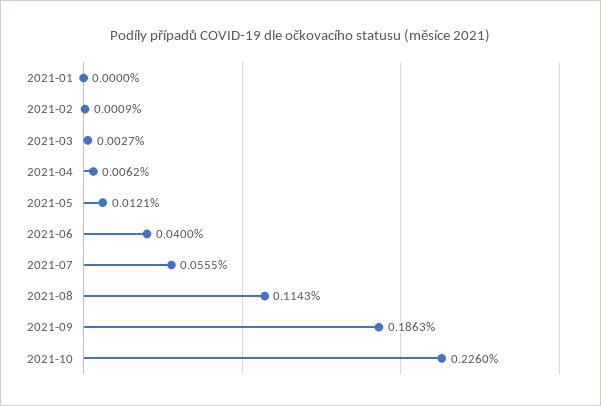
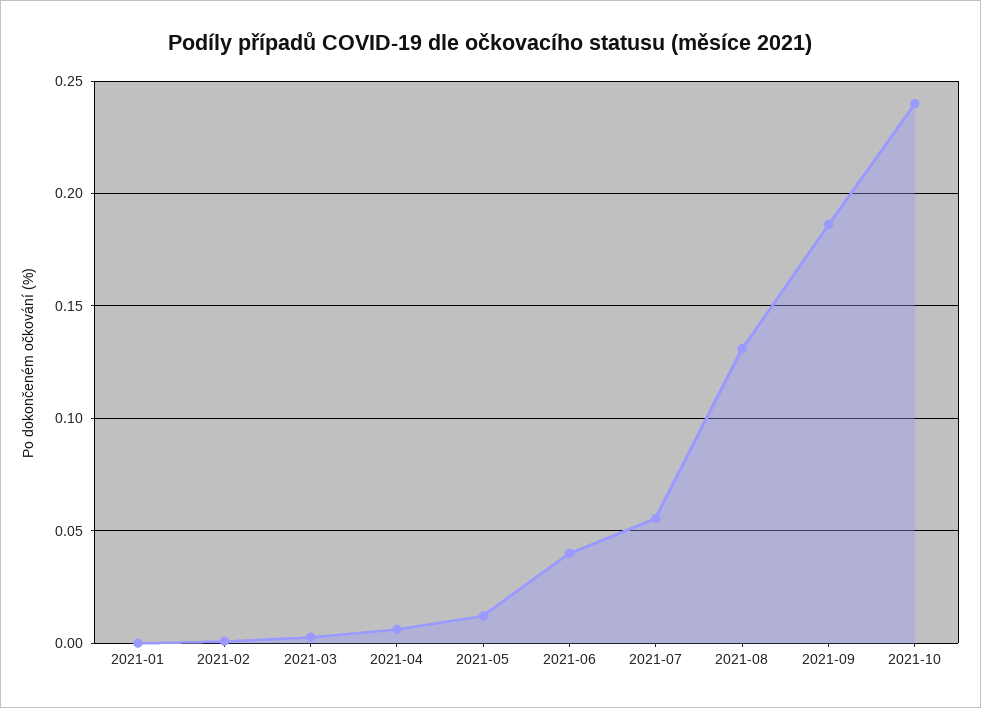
2021-08: 0.1143 -> 0.13
2021-10: 0.226 -> 0.24

